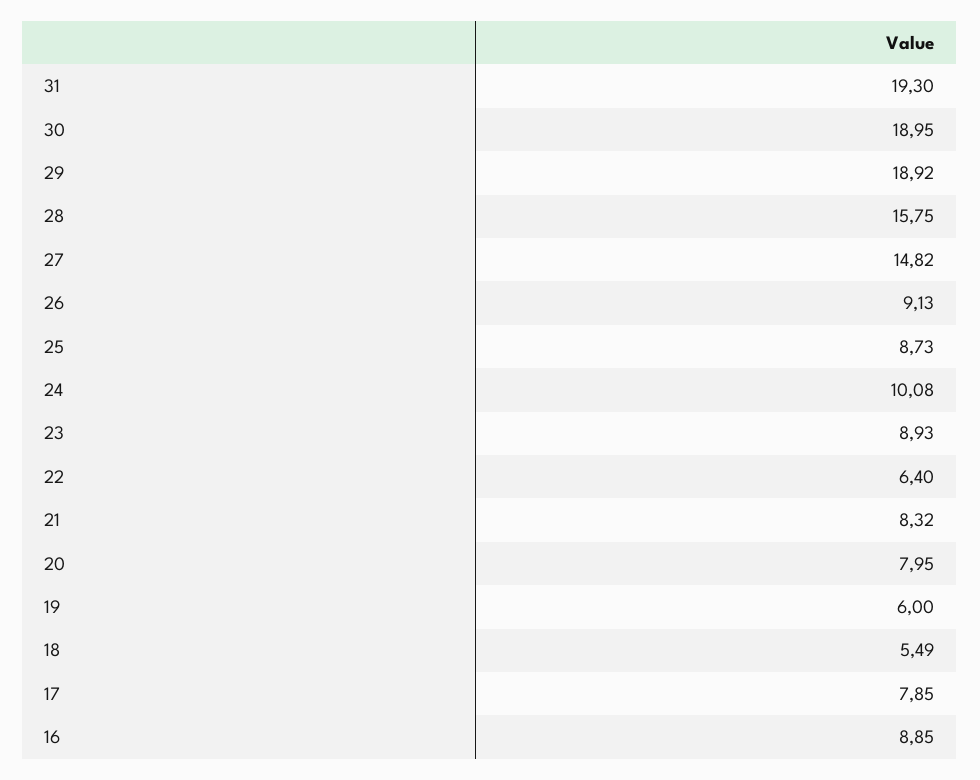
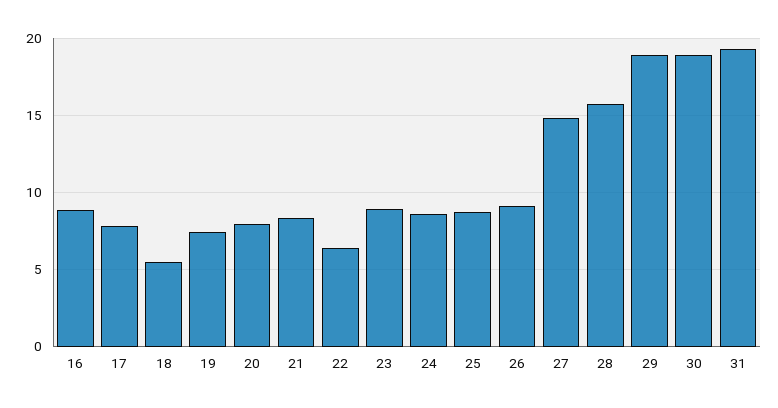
24: 10.08 -> 8.5
19: 6 -> 7.5

